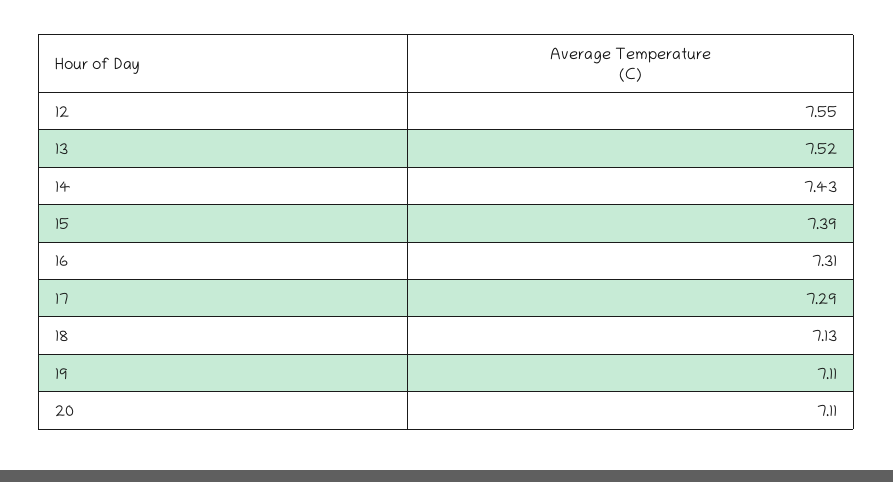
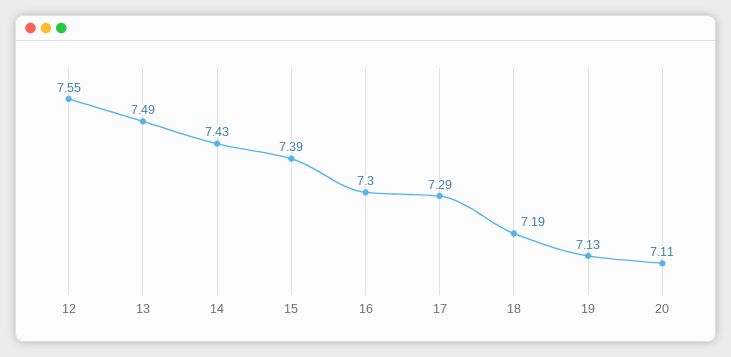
13: 7.52 -> 7.49
16: 7.31 -> 7.3
18: 7.13 -> 7.19
19: 7.11 -> 7.13

